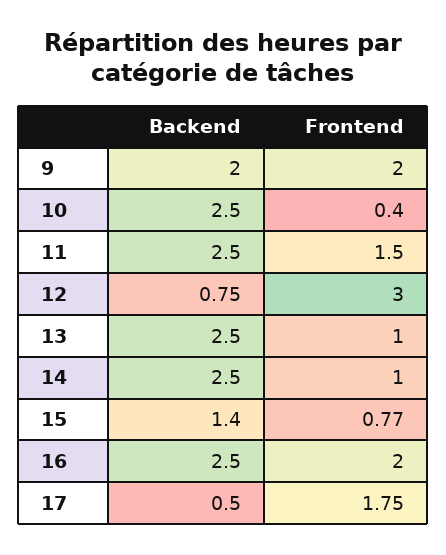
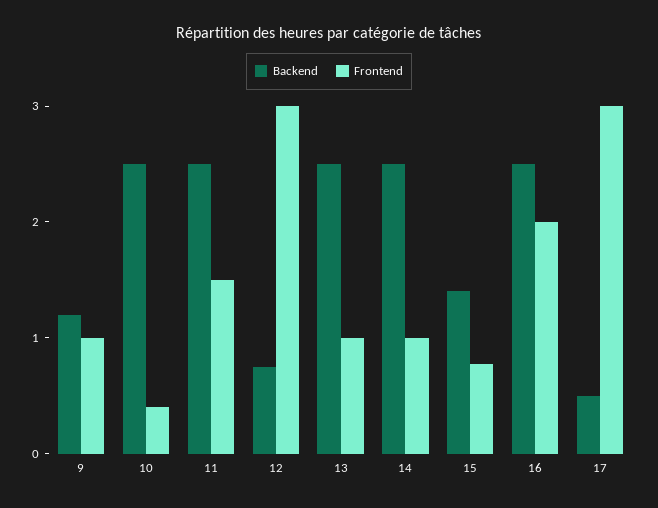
Backend, 9: 2 -> 1.2
Frontend, 9: 2 -> 1
Frontend, 17: 1.75 -> 3

